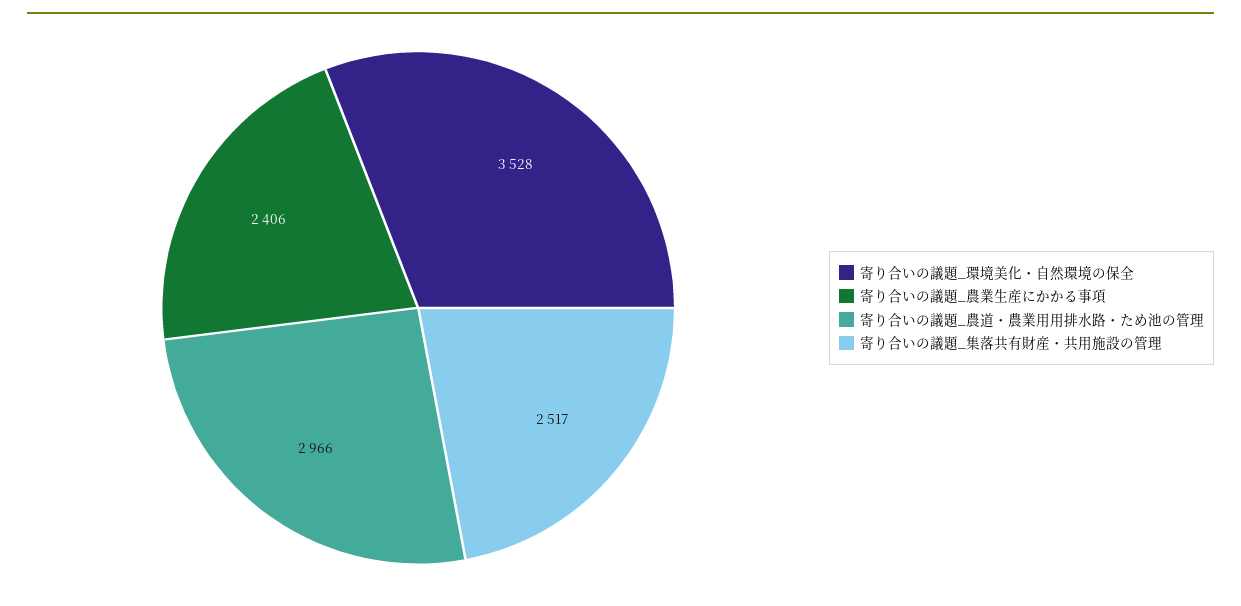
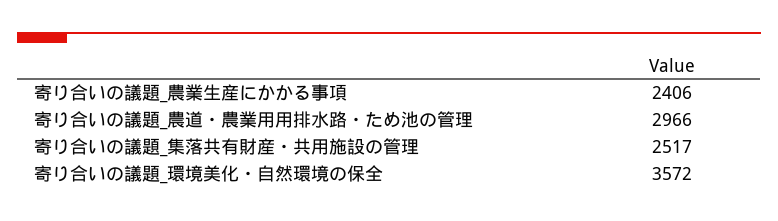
寄り合いの議題_環境美化・自然環境の保全: 3528 -> 3572

